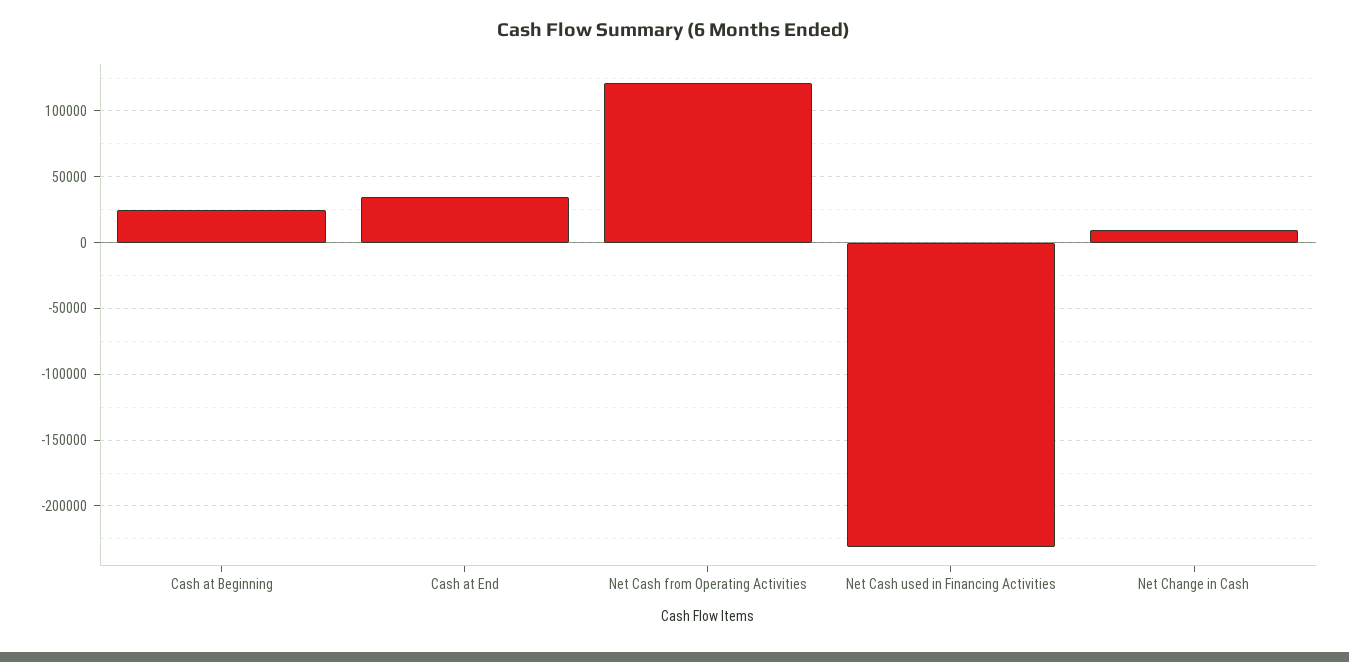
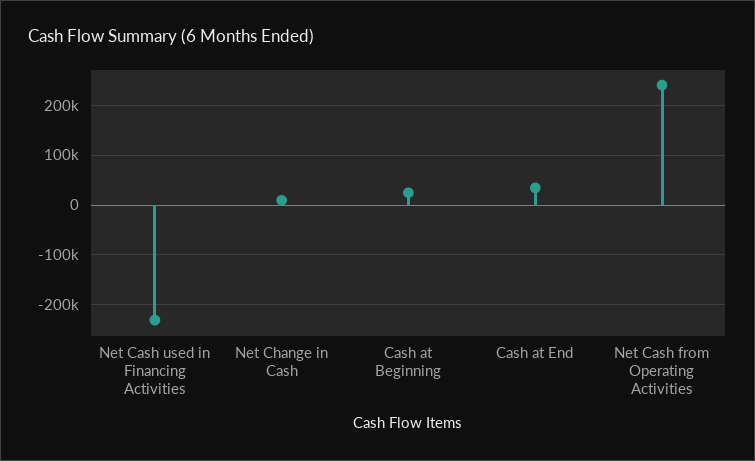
Net Cash from Operating Activities: 120000 -> 240000

